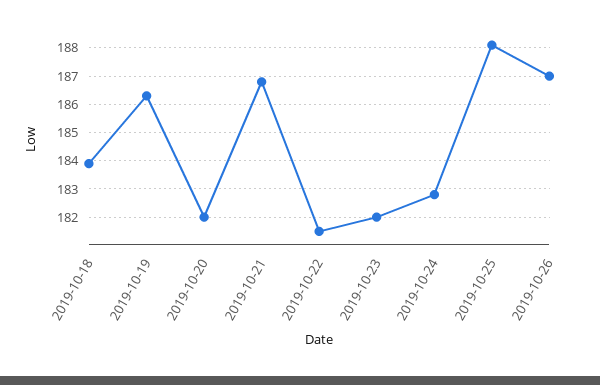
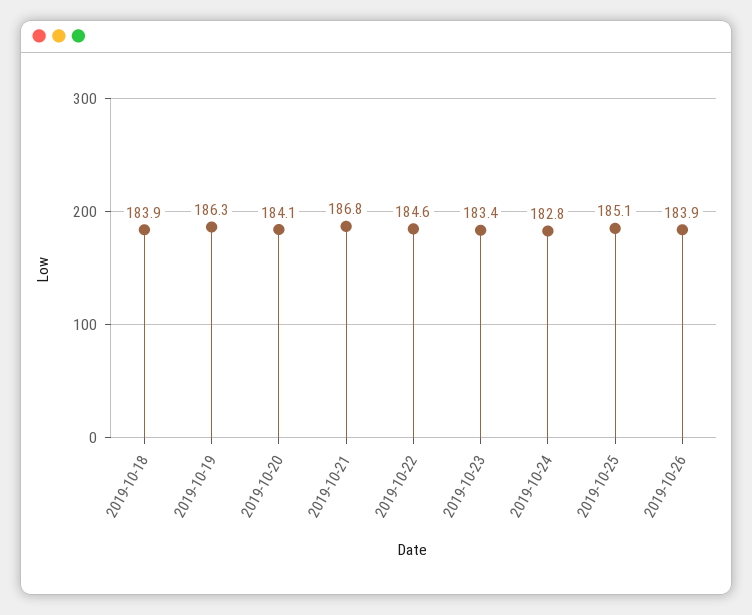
2019-10-20: 182 -> 184.1
2019-10-22: 181.5 -> 184.6
2019-10-23: 182 -> 183.4
2019-10-25: 188 -> 185.1
2019-10-26: 187 -> 183.9

